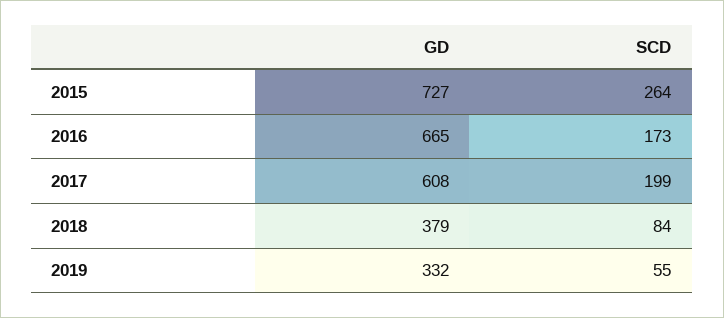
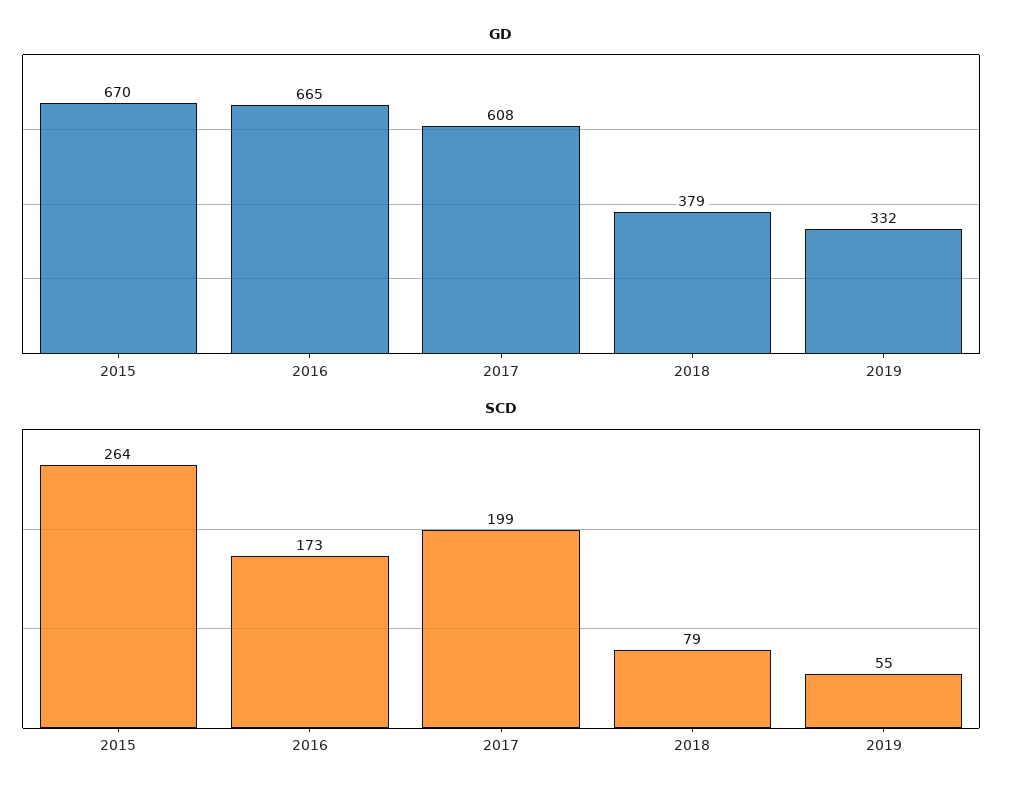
GD, 2015: 727 -> 670
SCD, 2018: 84 -> 79

